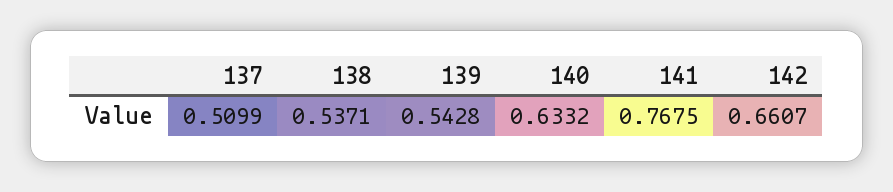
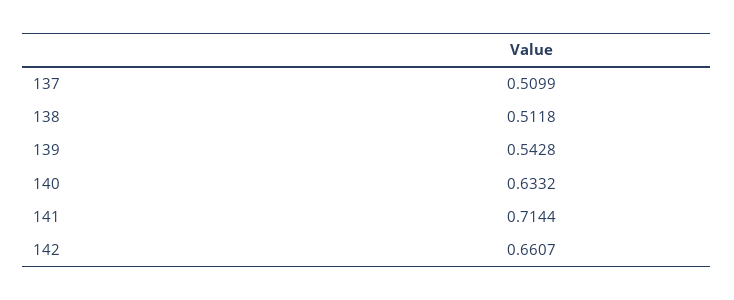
138: 0.5371 -> 0.5118
141: 0.7675 -> 0.7144

